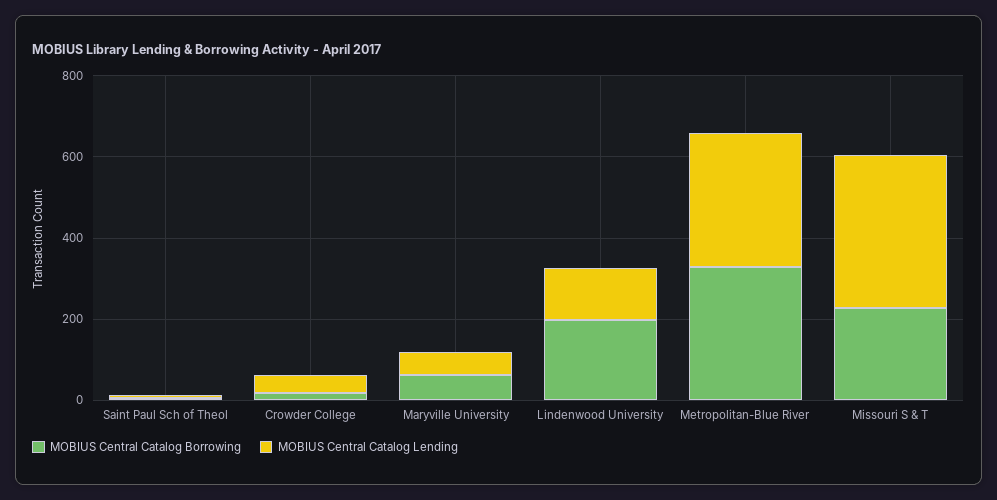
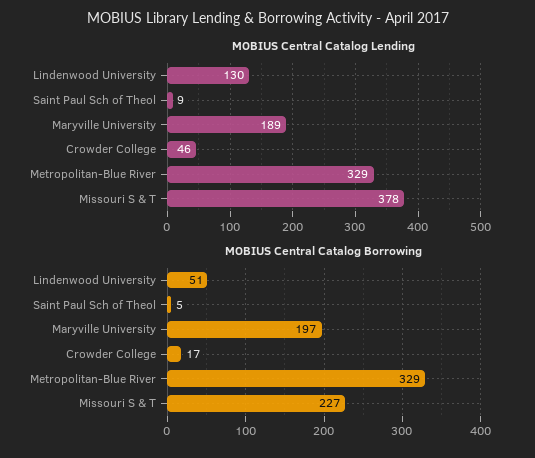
MOBIUS Central Catalog Borrowing, Maryville University: 50 -> 197
MOBIUS Central Catalog Lending, Maryville University: 50 -> 189
MOBIUS Central Catalog Borrowing, Lindenwood University: 200 -> 51

